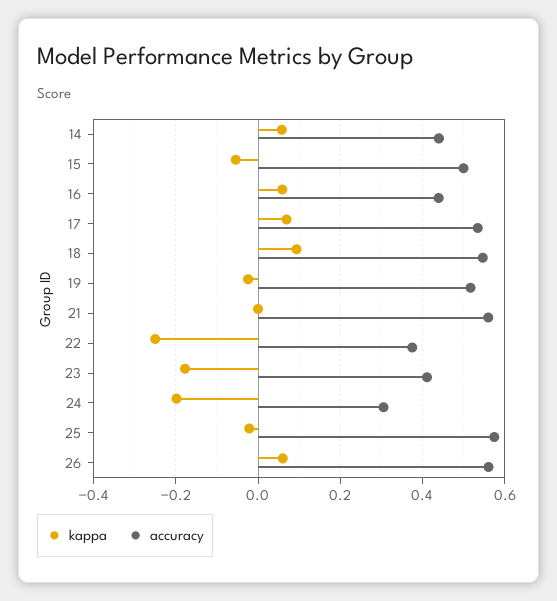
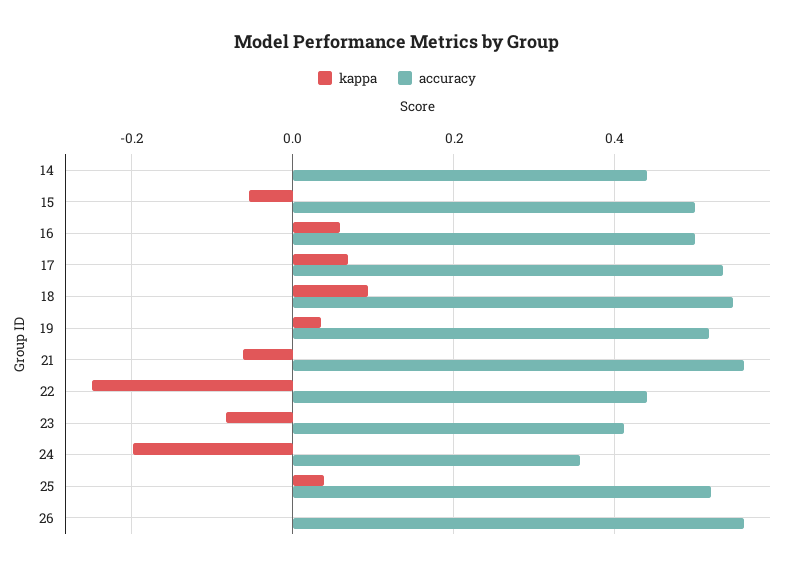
kappa, 14: 0.06 -> 0
accuracy, 16: 0.44 -> 0.5
kappa, 19: -0.02 -> 0.04
kappa, 21: 0 -> -0.06
accuracy, 22: 0.38 -> 0.44
kappa, 23: -0.18 -> -0.08
accuracy, 24: 0.3 -> 0.36
kappa, 25: -0.02 -> 0.04
accuracy, 25: 0.58 -> 0.52
kappa, 26: 0.06 -> 0

